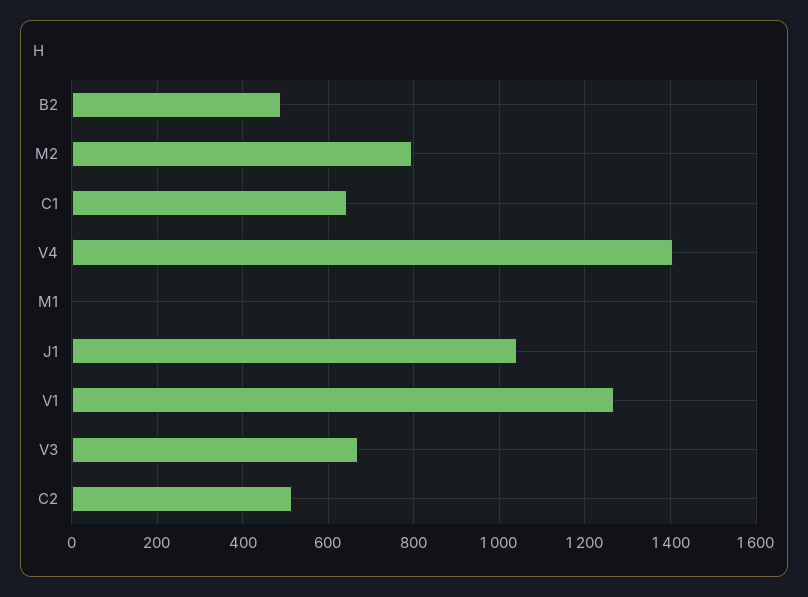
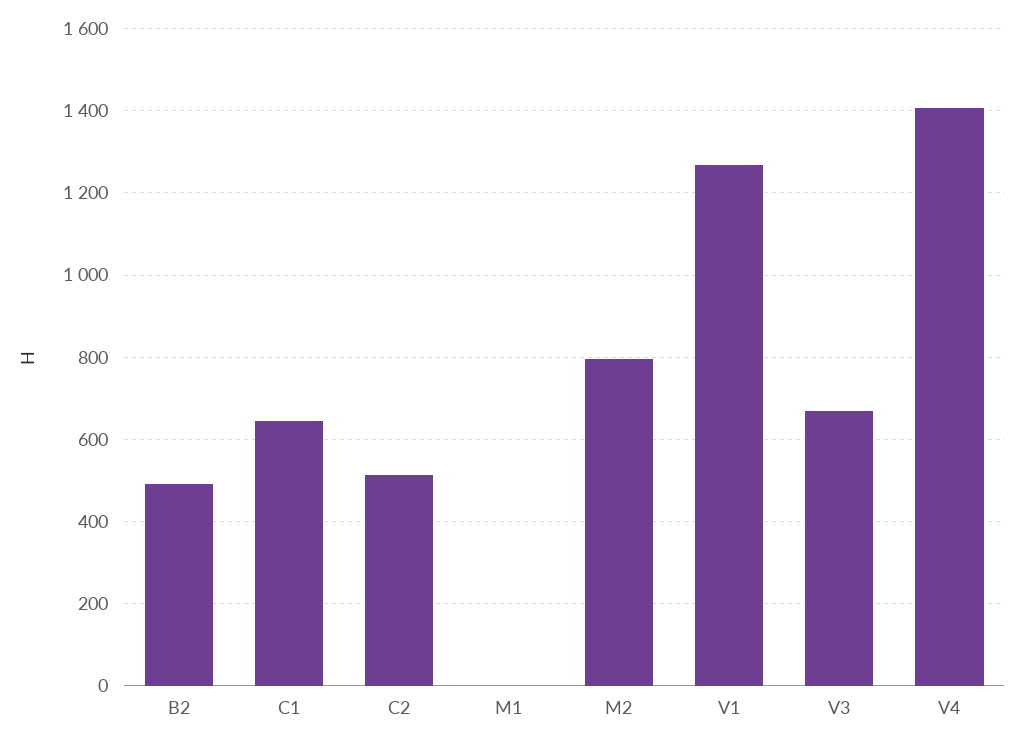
J1: 1040 -> none

